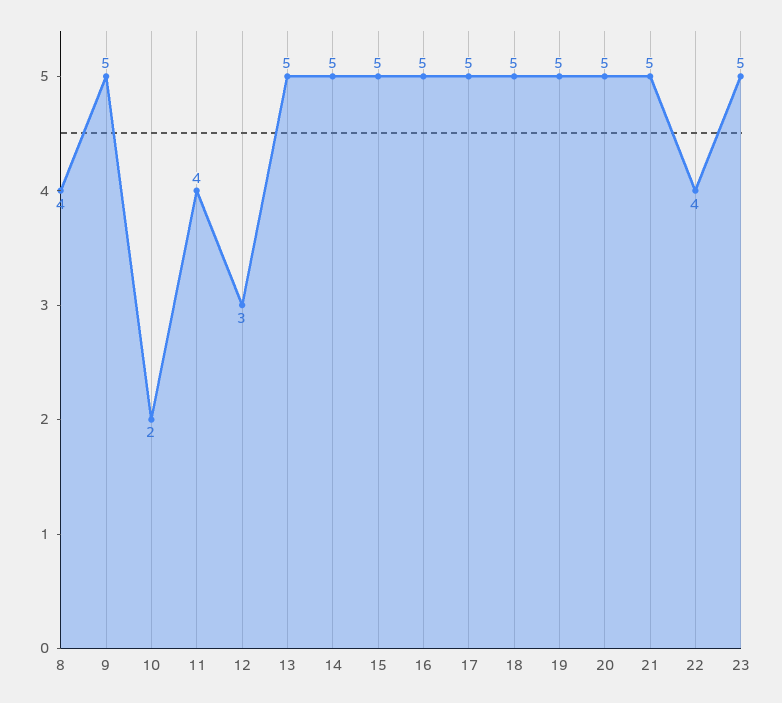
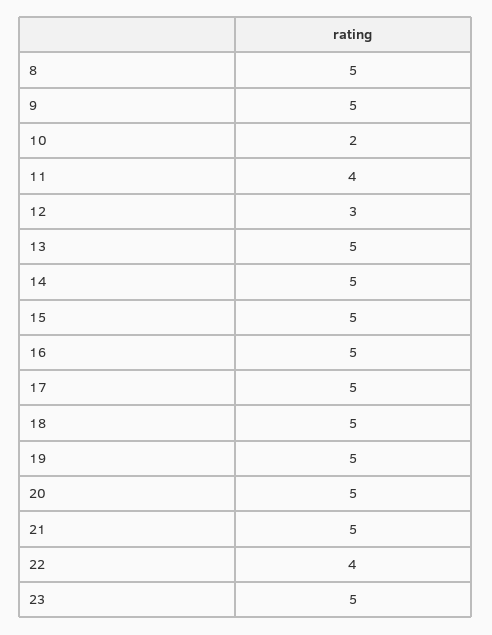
8: 4 -> 5

